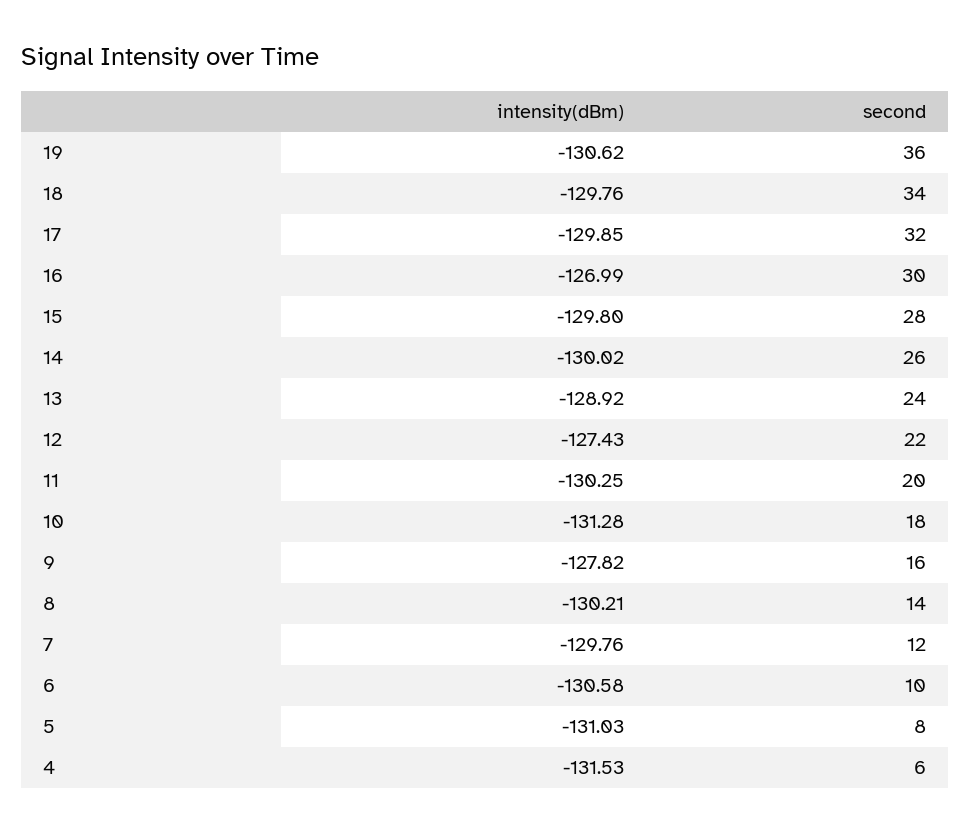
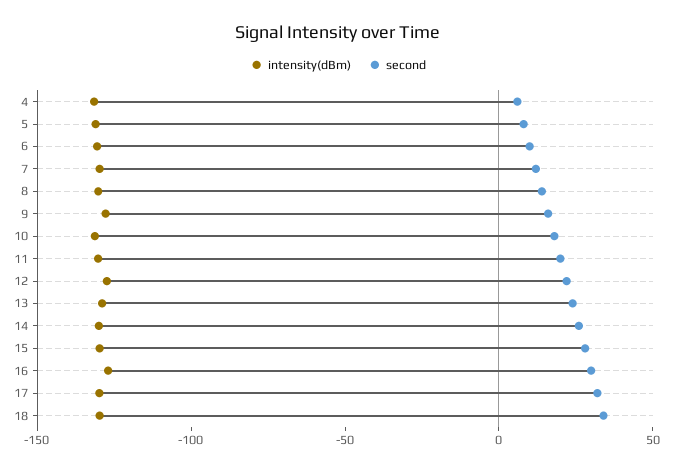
intensity(dBm), 19: -130.62 -> none
second, 19: 36 -> none

